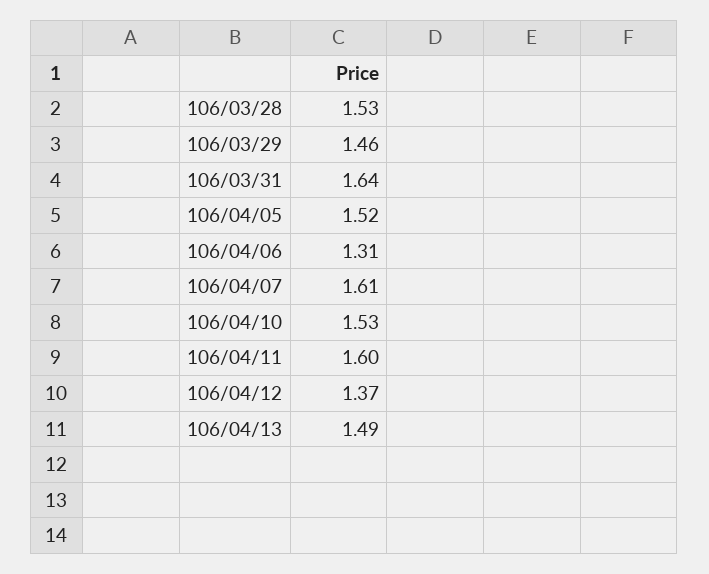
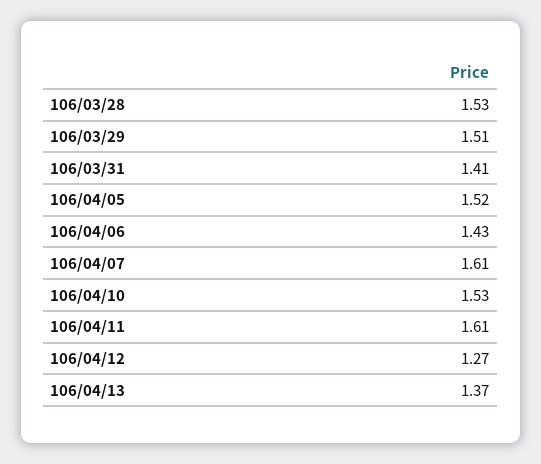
106/03/29: 1.46 -> 1.51
106/03/31: 1.64 -> 1.41
106/04/06: 1.31 -> 1.43
106/04/11: 1.6 -> 1.61
106/04/12: 1.37 -> 1.27
106/04/13: 1.49 -> 1.37

